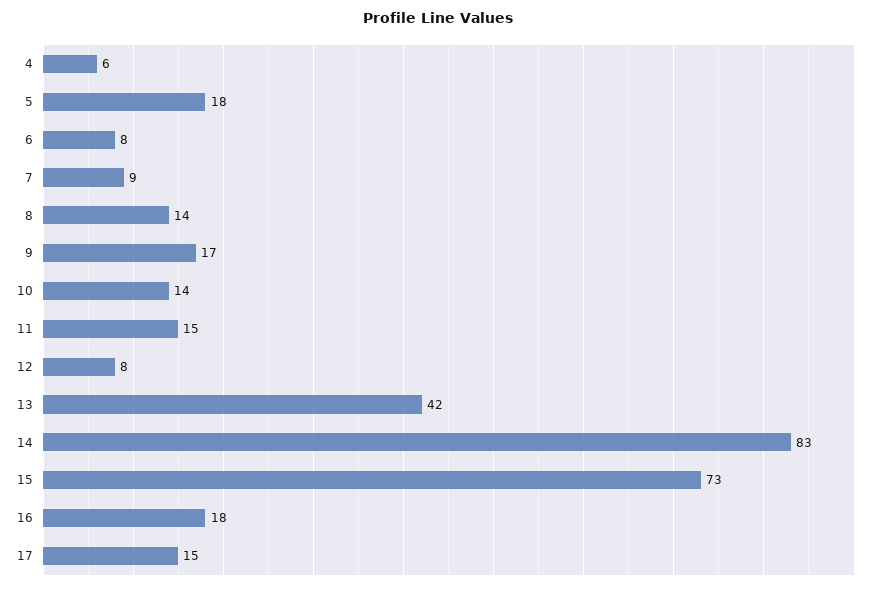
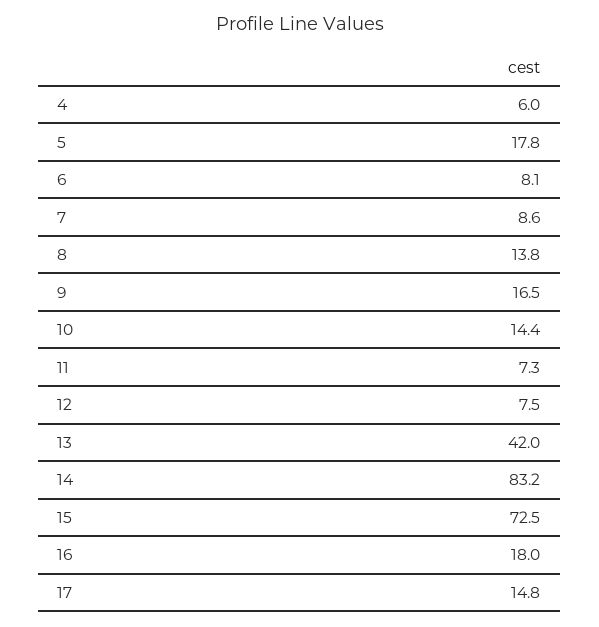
11: 15 -> 7.3

